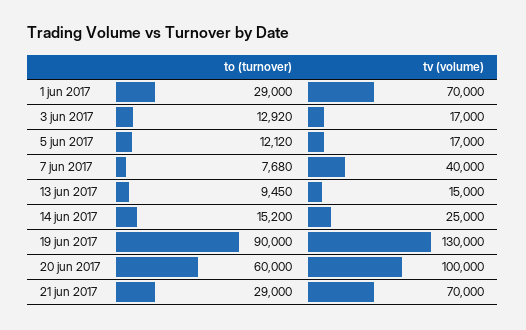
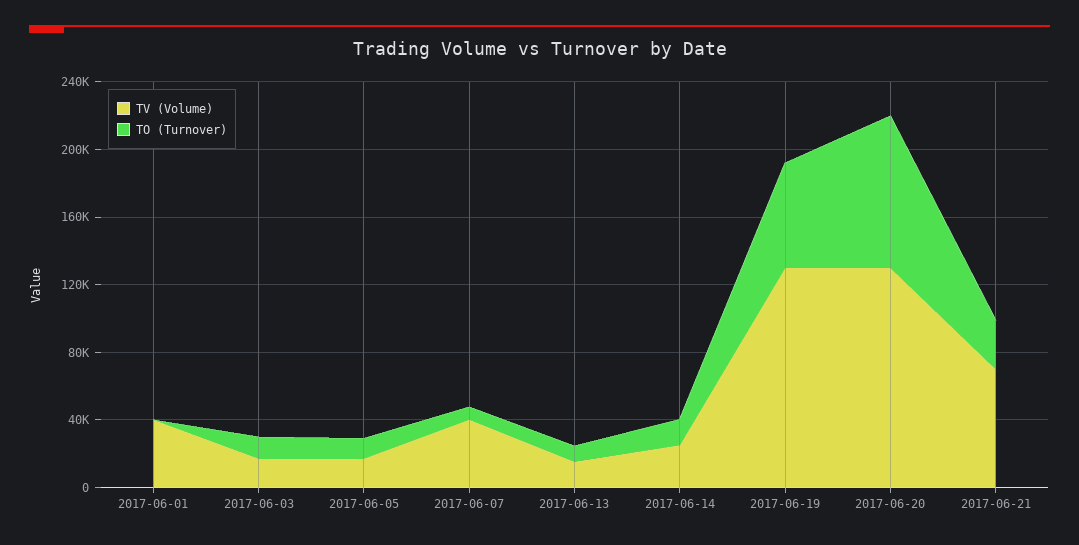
to (turnover), 1 jun 2017: 29000 -> 0
tv (volume), 1 jun 2017: 70000 -> 40000
to (turnover), 19 jun 2017: 90000 -> 60000
to (turnover), 20 jun 2017: 60000 -> 90000
tv (volume), 20 jun 2017: 100000 -> 130000

